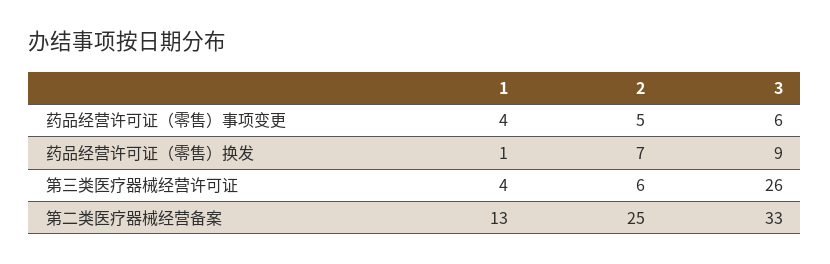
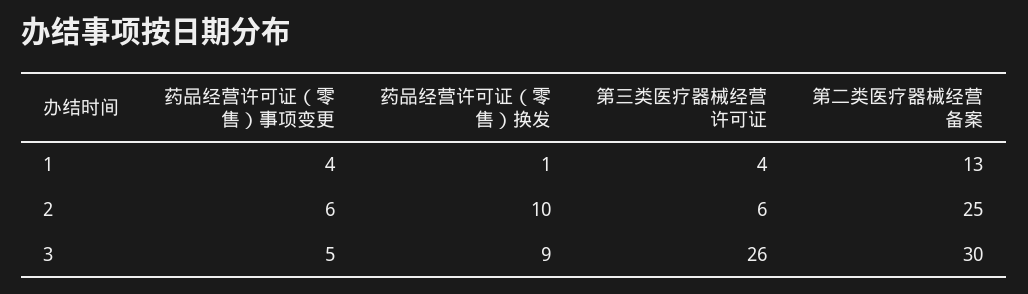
2, 药品经营许可证（零售）事项变更: 5 -> 6
3, 药品经营许可证（零售）事项变更: 6 -> 5
2, 药品经营许可证（零售）换发: 7 -> 10
3, 第二类医疗器械经营备案: 33 -> 30

